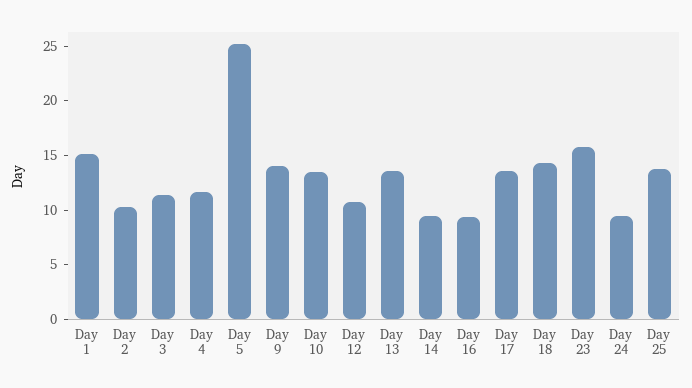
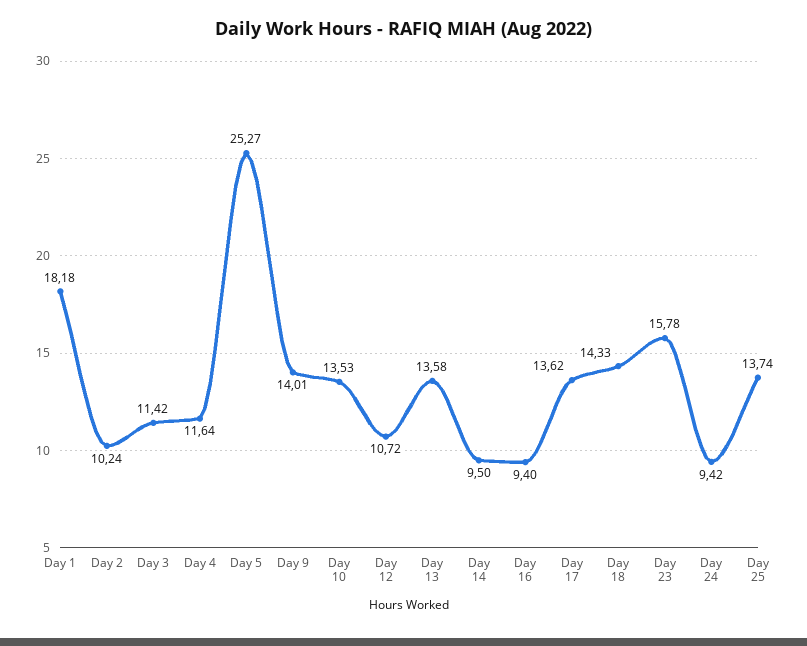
Day 1: 15 -> 18.18

